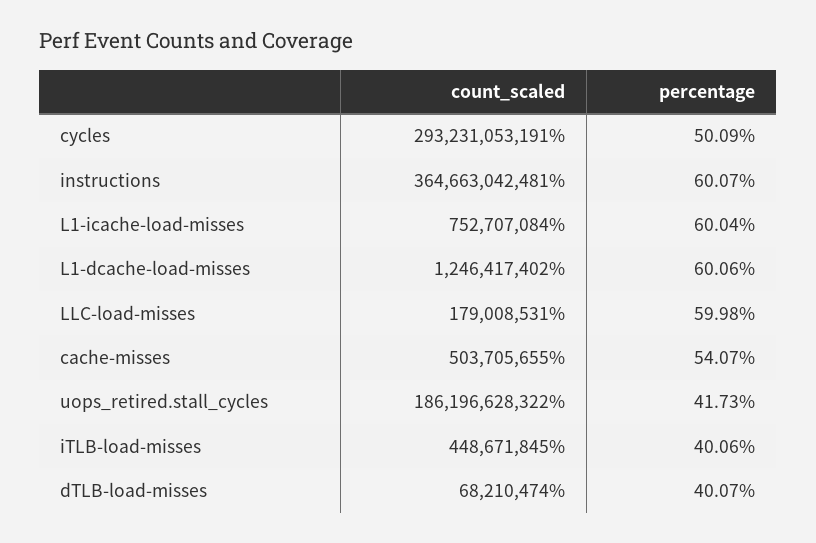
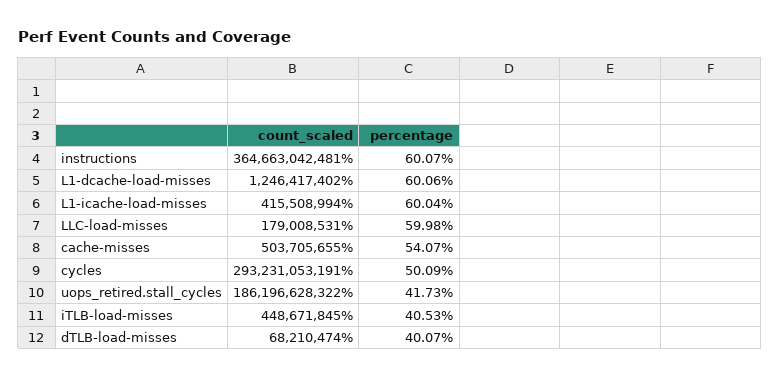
count_scaled, L1-icache-load-misses: 752707084 -> 415508994
percentage, iTLB-load-misses: 40.06 -> 40.53

